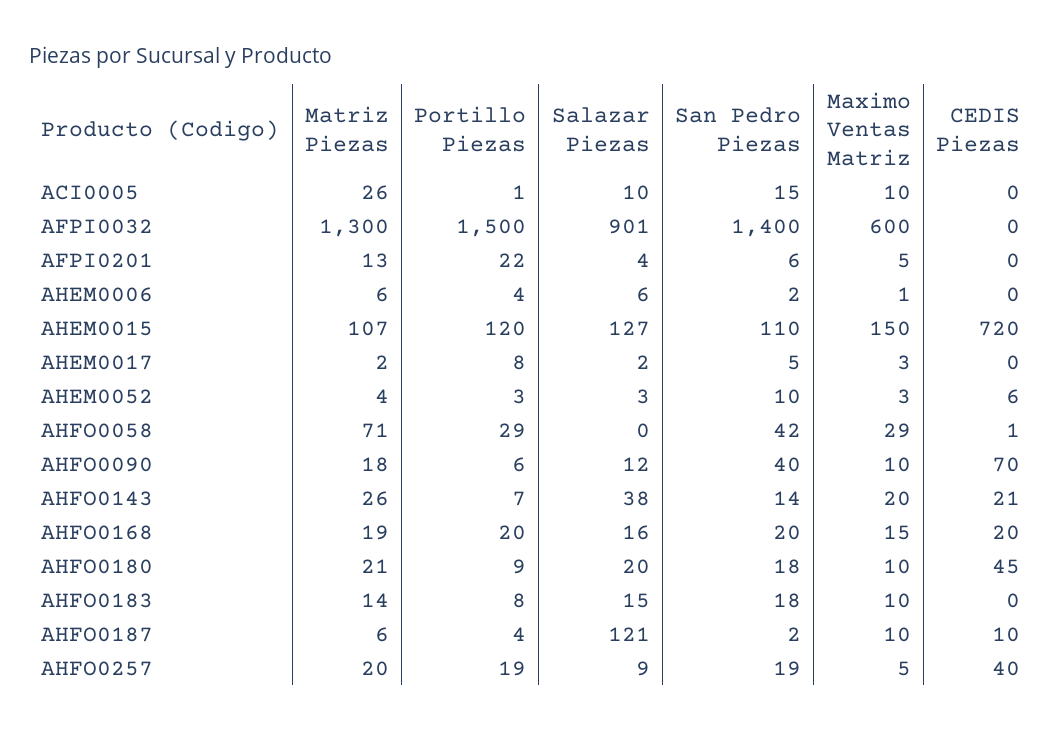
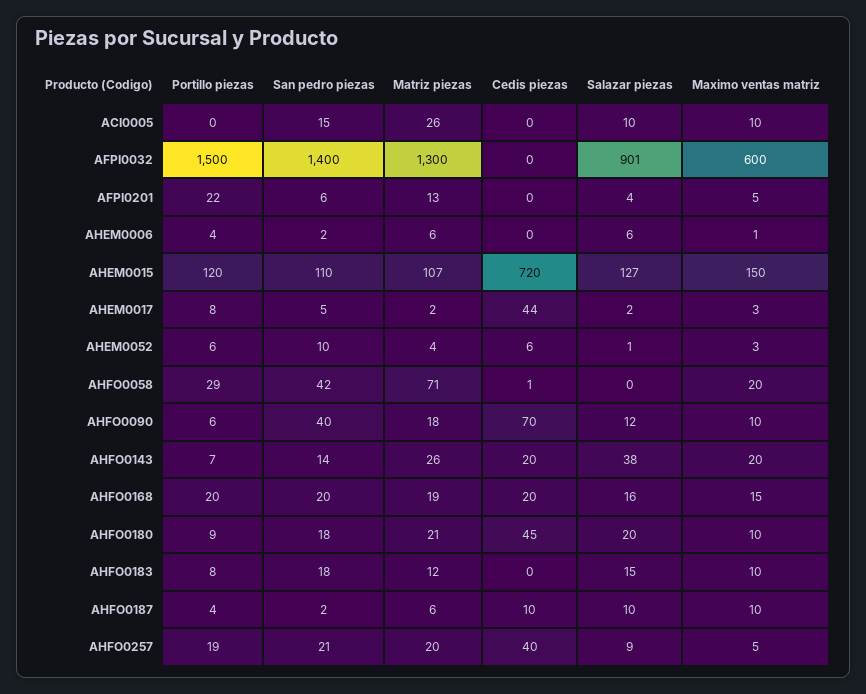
Portillo Piezas, ACI0005: 1 -> 0
CEDIS Piezas, AHEM0017: 0 -> 44
Portillo Piezas, AHEM0052: 3 -> 6
Salazar Piezas, AHEM0052: 3 -> 1
Maximo Ventas Matriz, AHFO0058: 29 -> 20
CEDIS Piezas, AHFO0143: 21 -> 20
Matriz Piezas, AHFO0183: 14 -> 12
Salazar Piezas, AHFO0187: 121 -> 10
San Pedro Piezas, AHFO0257: 19 -> 21

